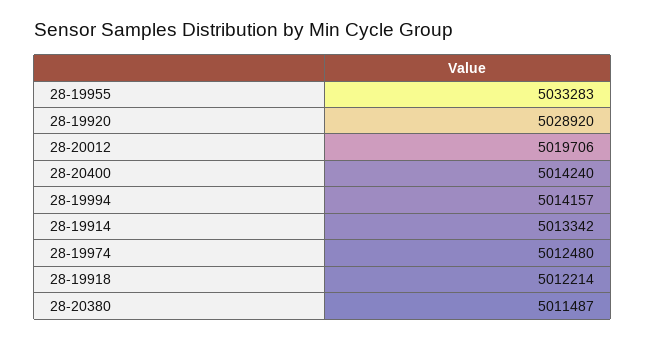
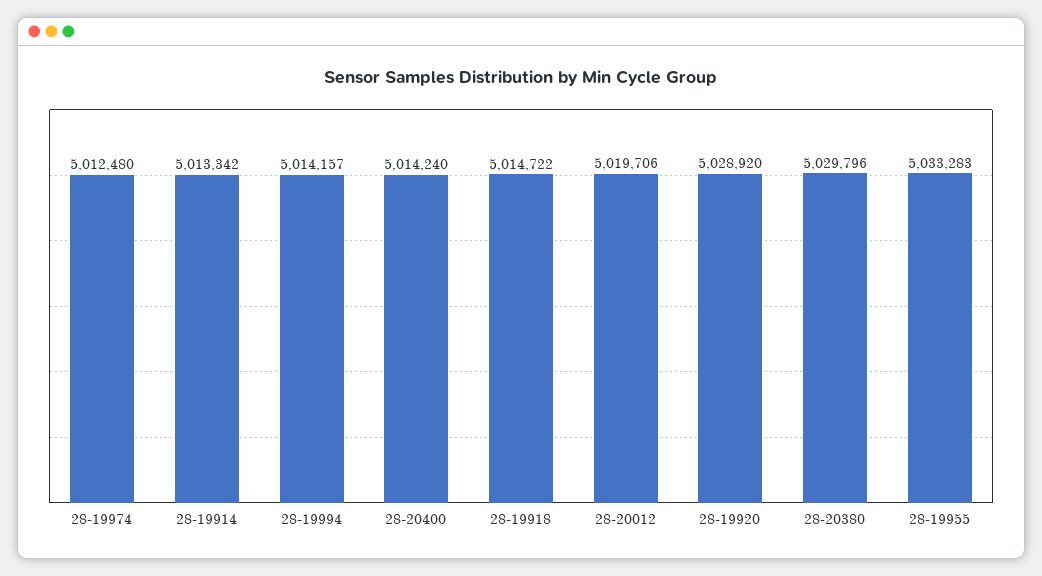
28-19918: 5012214 -> 5014722
28-20380: 5011487 -> 5029796

